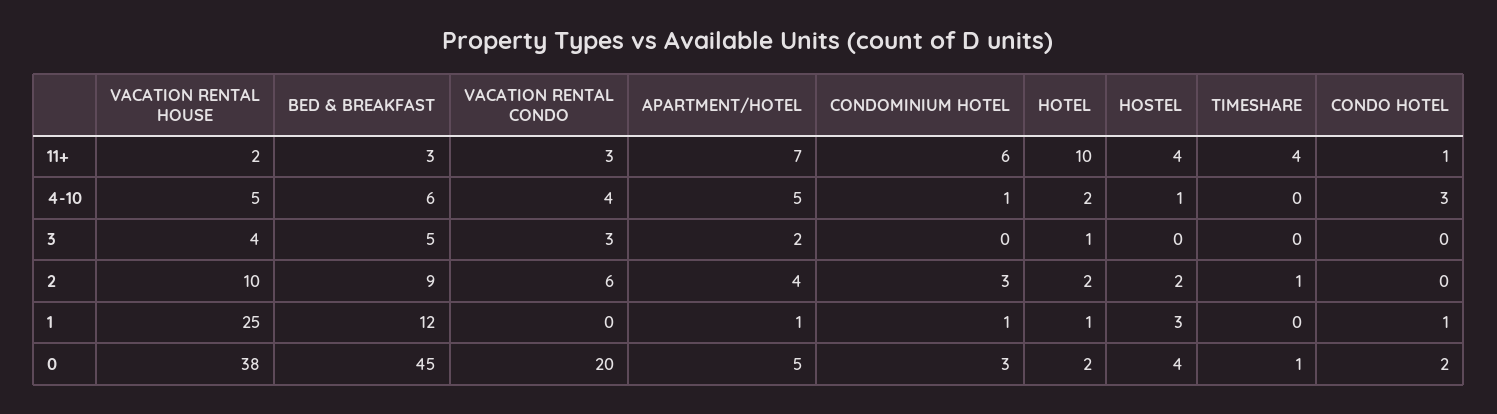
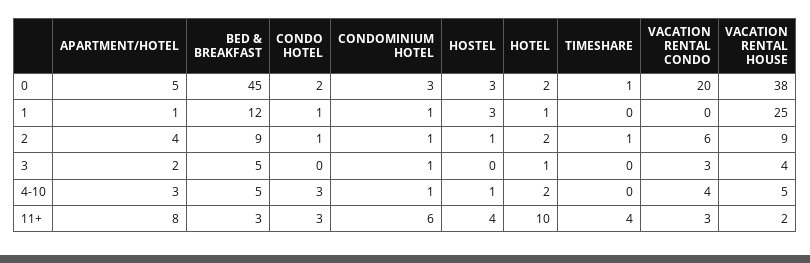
APARTMENT/HOTEL, 11+: 7 -> 8
CONDO HOTEL, 11+: 1 -> 3
BED & BREAKFAST, 4-10: 6 -> 5
APARTMENT/HOTEL, 4-10: 5 -> 3
CONDOMINIUM HOTEL, 3: 0 -> 1
VACATION RENTAL HOUSE, 2: 10 -> 9
CONDOMINIUM HOTEL, 2: 3 -> 1
HOSTEL, 2: 2 -> 1
CONDO HOTEL, 2: 0 -> 1
HOSTEL, 0: 4 -> 3

